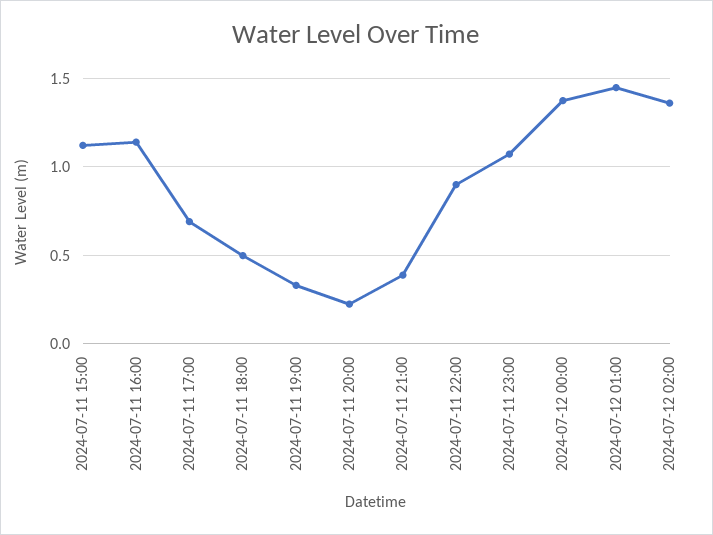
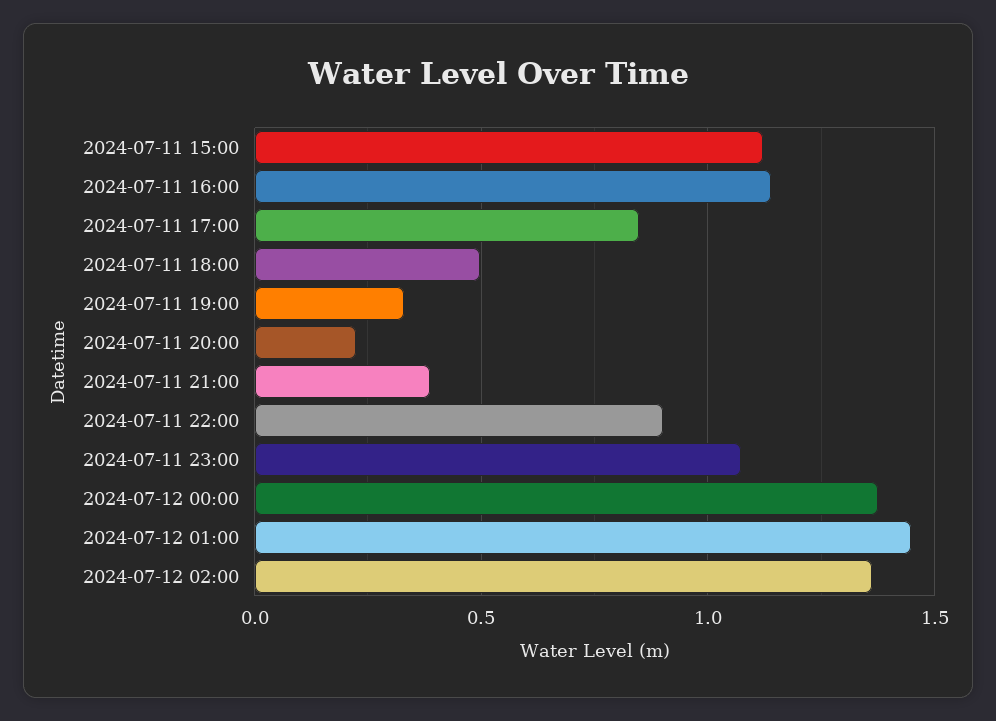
2024-07-11 17:00: 0.7 -> 0.85

